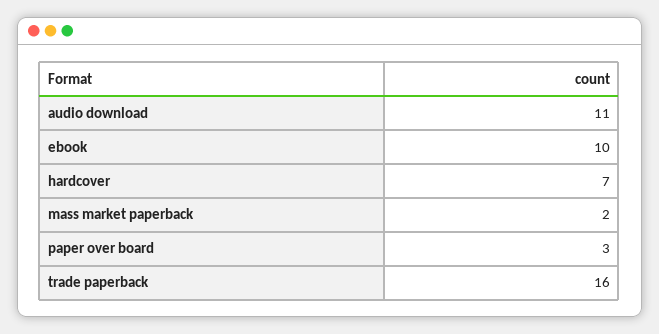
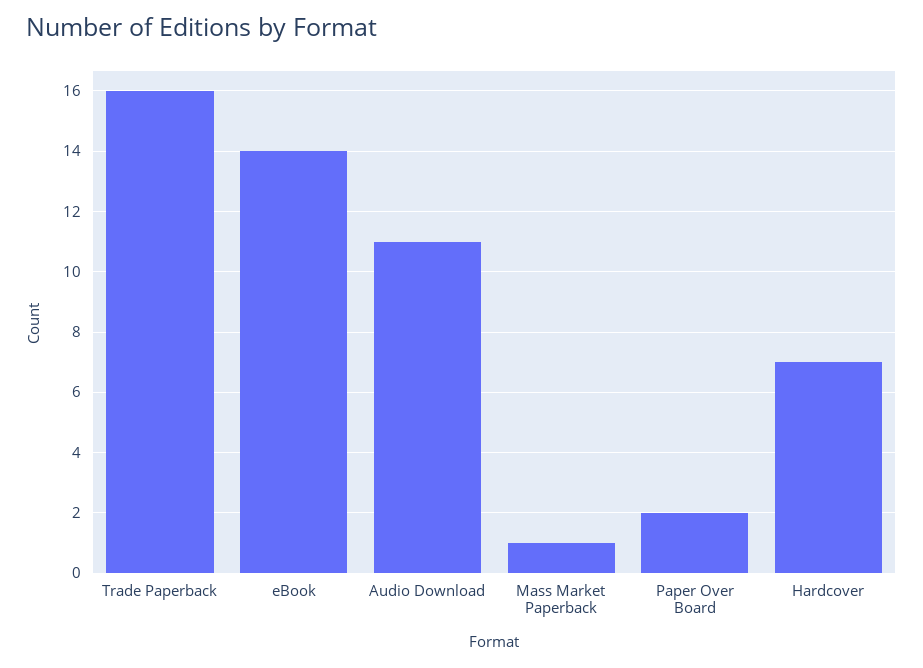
ebook: 10 -> 14
mass market paperback: 2 -> 1
paper over board: 3 -> 2

